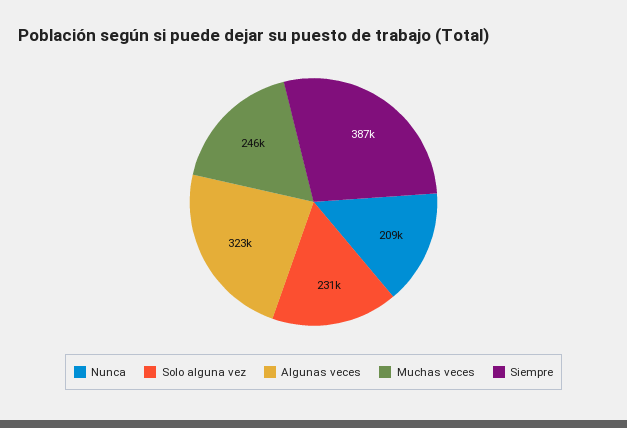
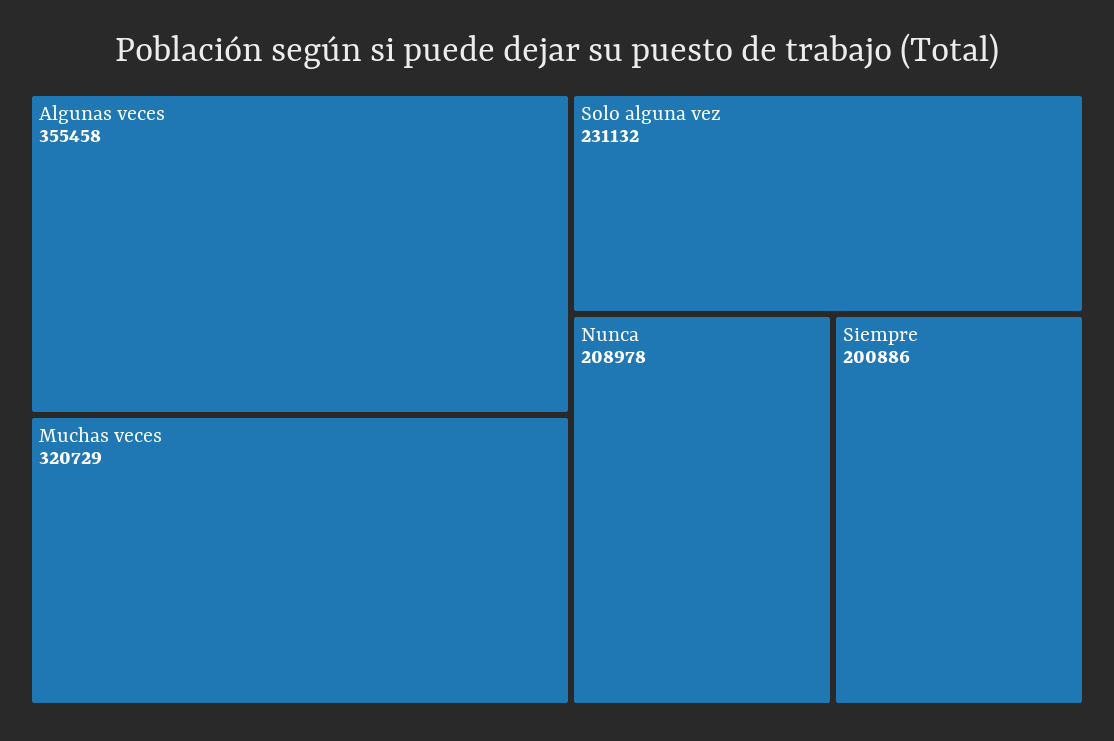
Algunas veces: 323000 -> 355458
Muchas veces: 246000 -> 320729
Siempre: 387000 -> 200886

